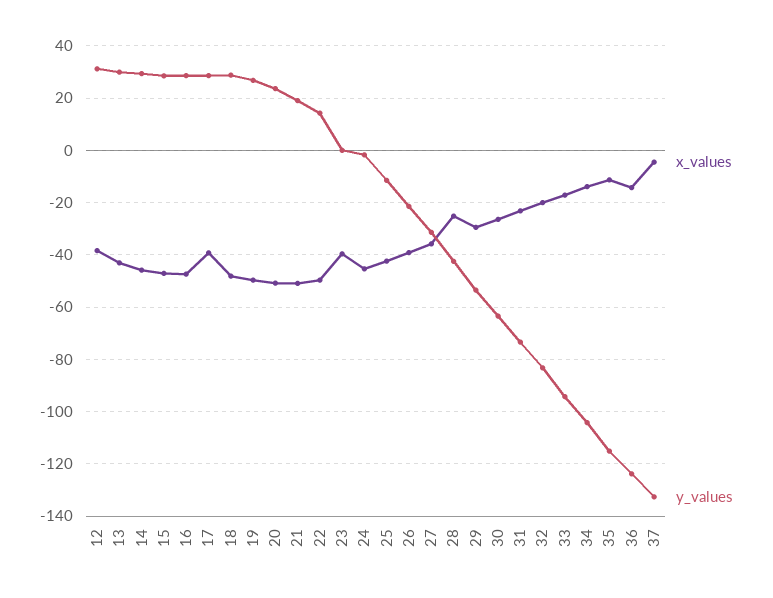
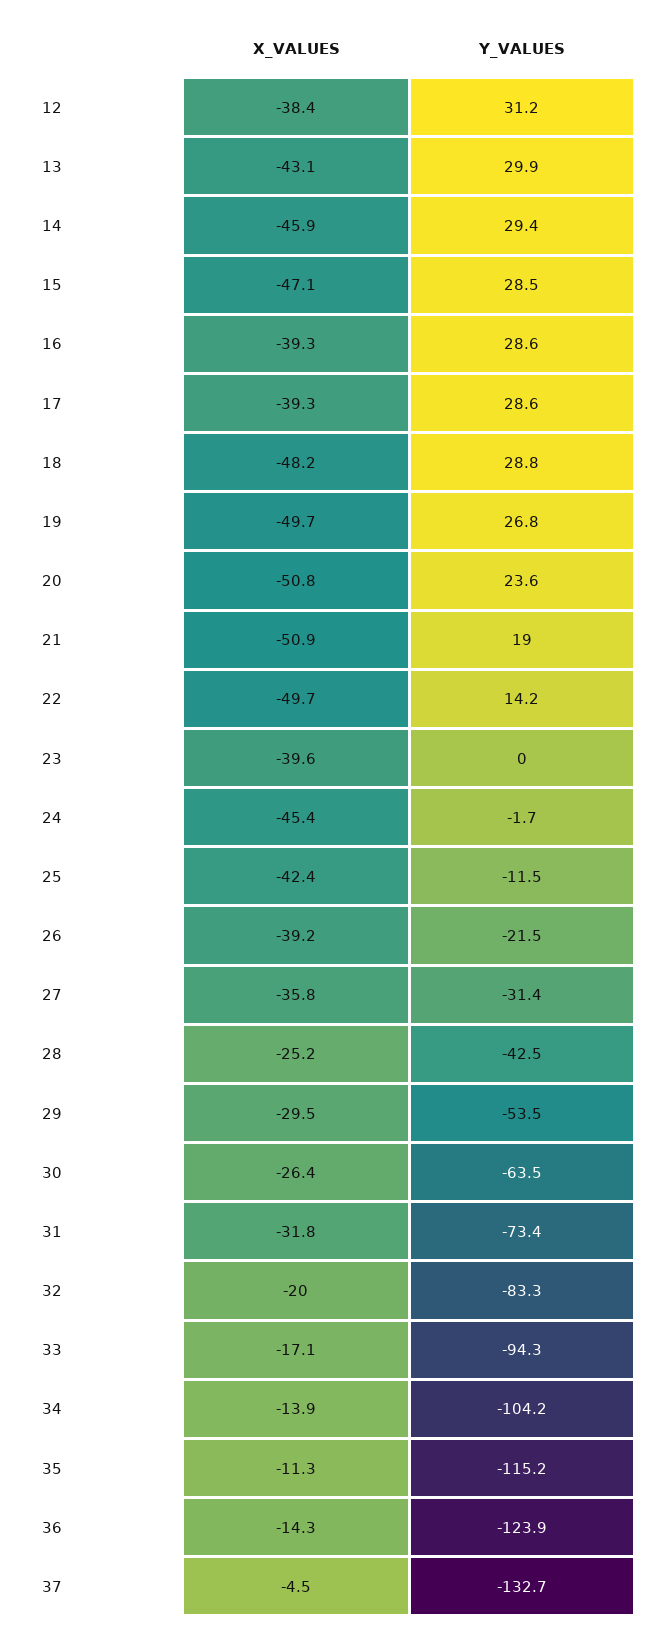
x_values, 16: -47.5 -> -39.3
x_values, 31: -22.5 -> -31.8

